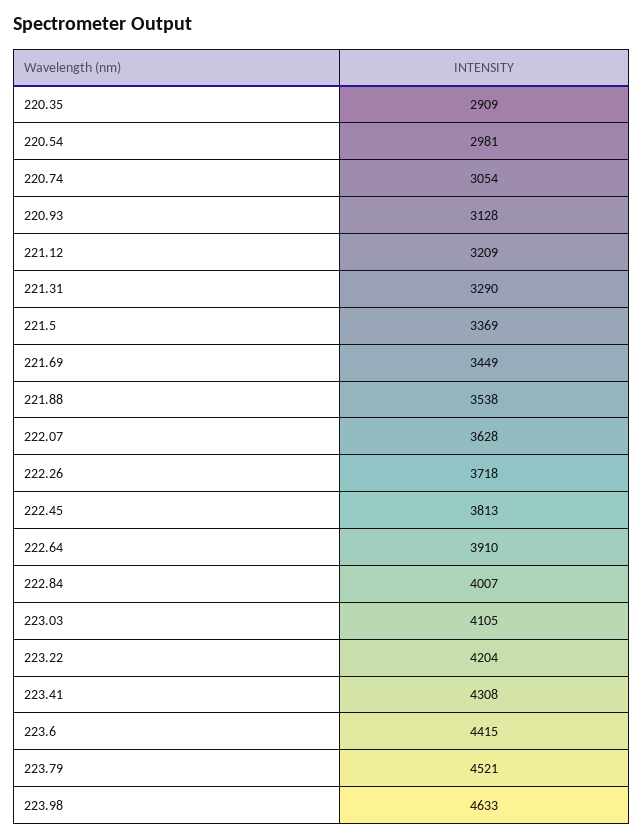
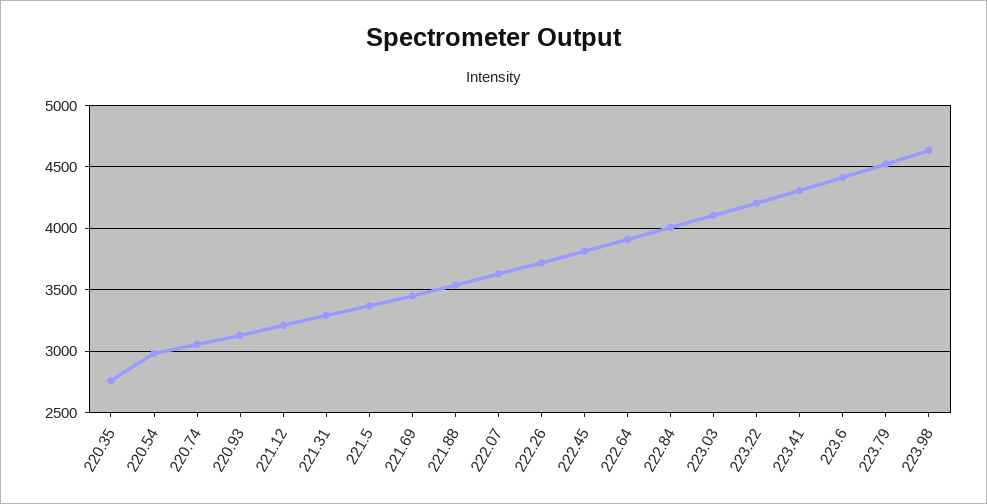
220.35: 2909 -> 2750

